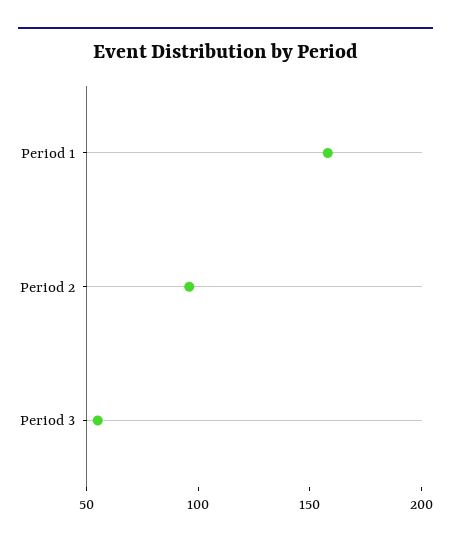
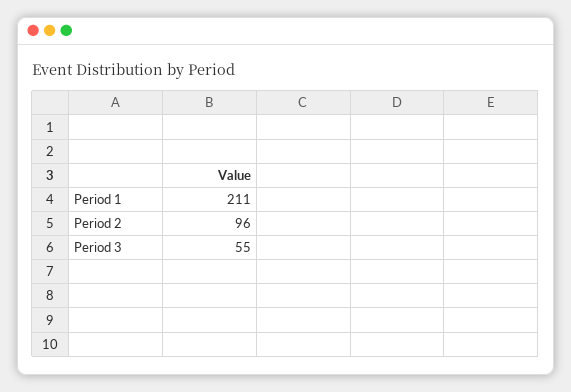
Period 1: 160 -> 211

